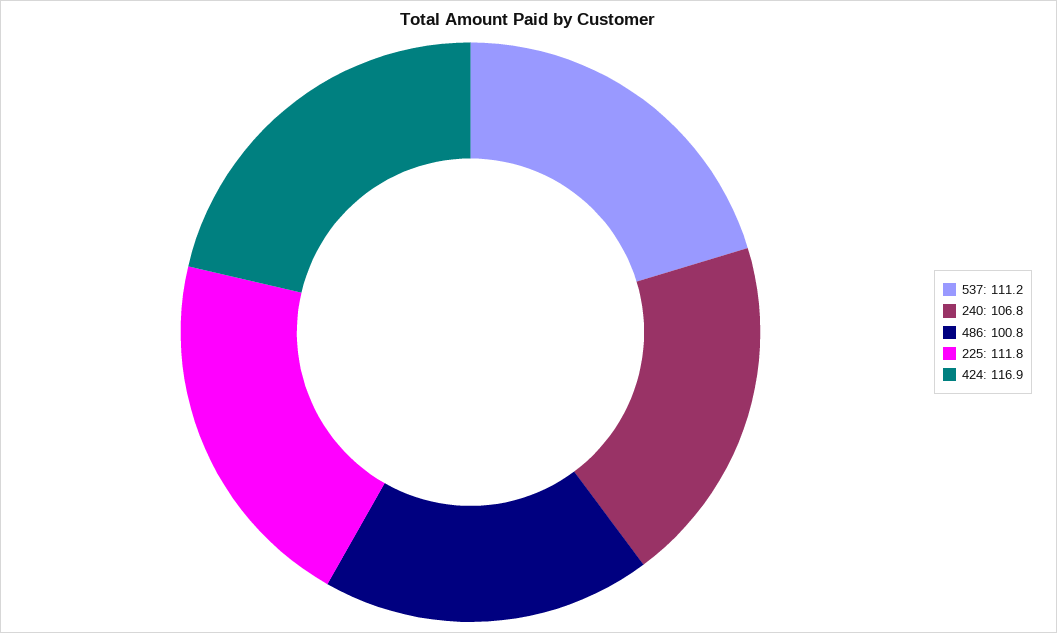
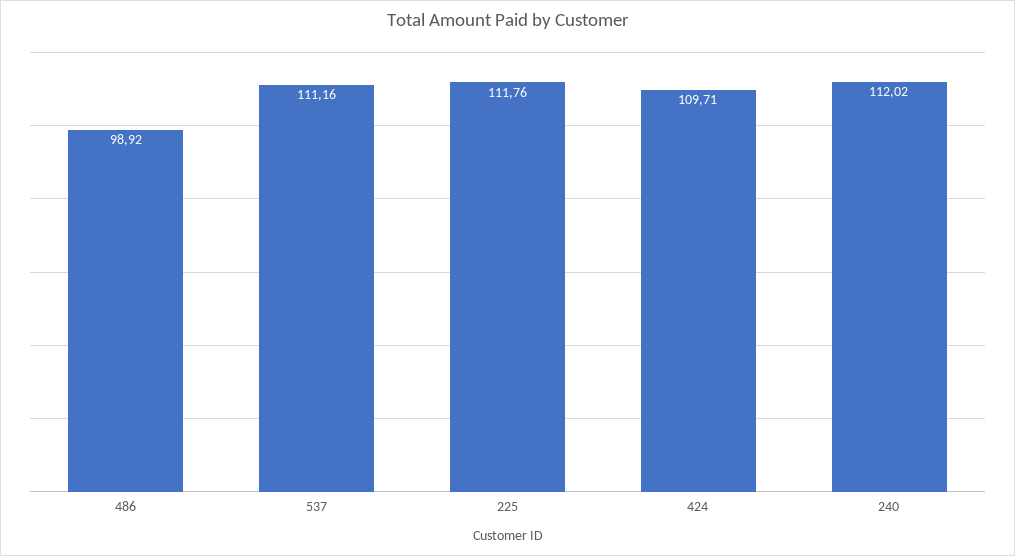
240: 106.8 -> 112.02
486: 100.8 -> 98.92
424: 116.9 -> 109.71

